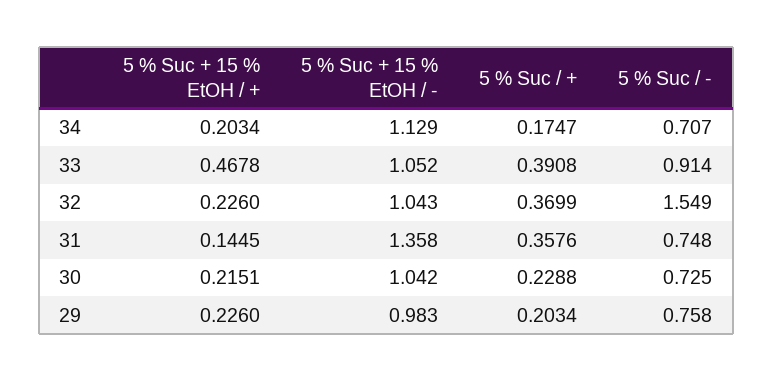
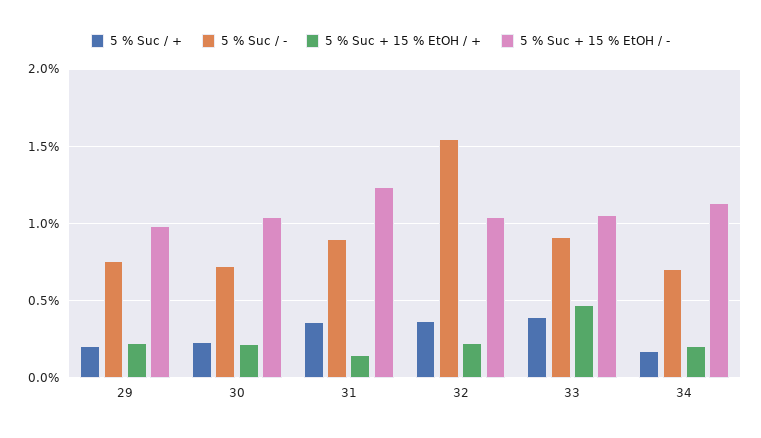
5 % Suc + 15 % EtOH / -, 31: 1.358 -> 1.25
5 % Suc / -, 31: 0.748 -> 0.9

